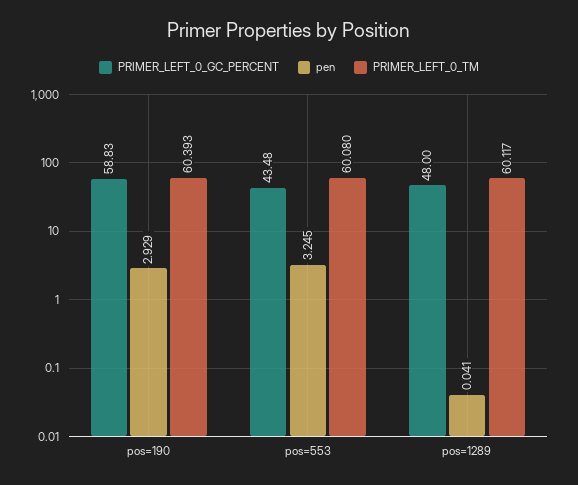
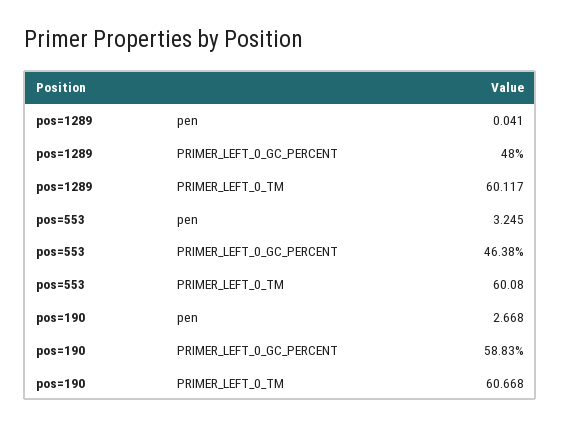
pen, pos=190: 2.929 -> 2.668
PRIMER_LEFT_0_TM, pos=190: 60.393 -> 60.668
PRIMER_LEFT_0_GC_PERCENT, pos=553: 43.48 -> 46.38

